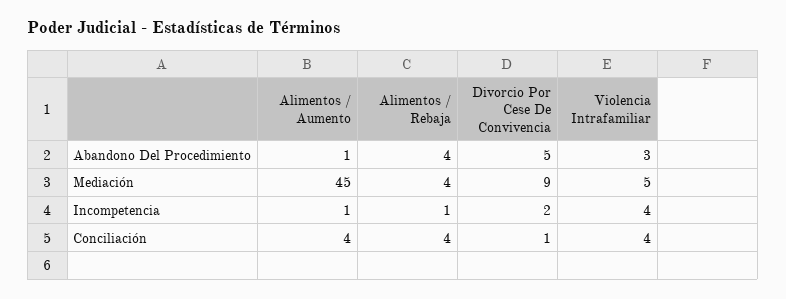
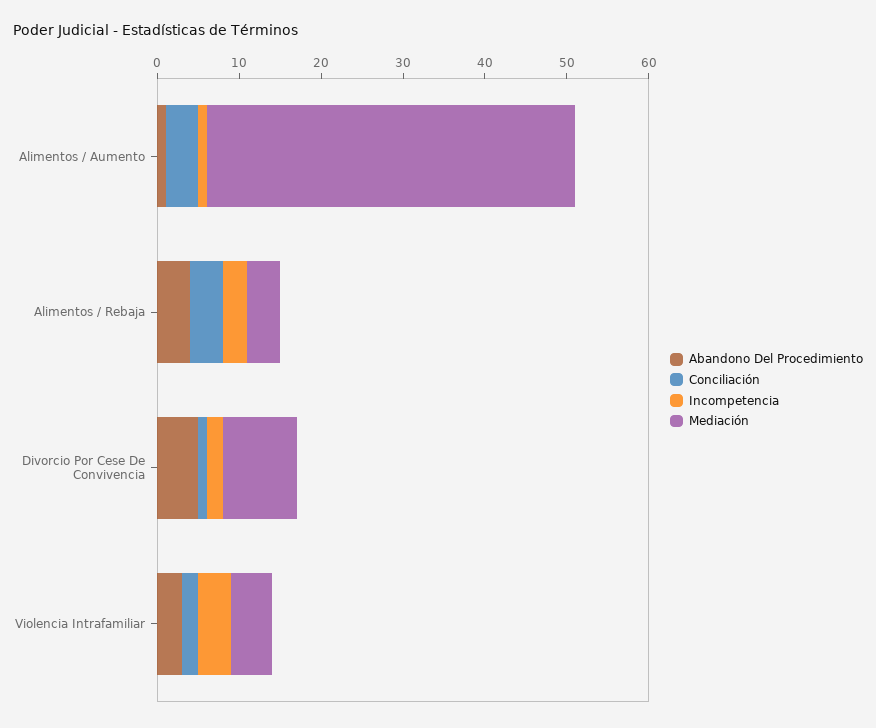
Incompetencia, Alimentos / Rebaja: 1 -> 3
Conciliación, Violencia Intrafamiliar: 4 -> 2

